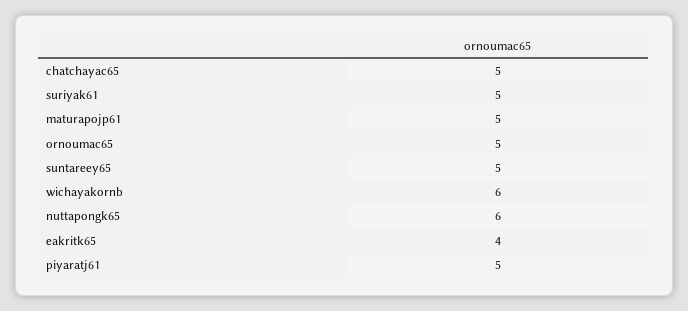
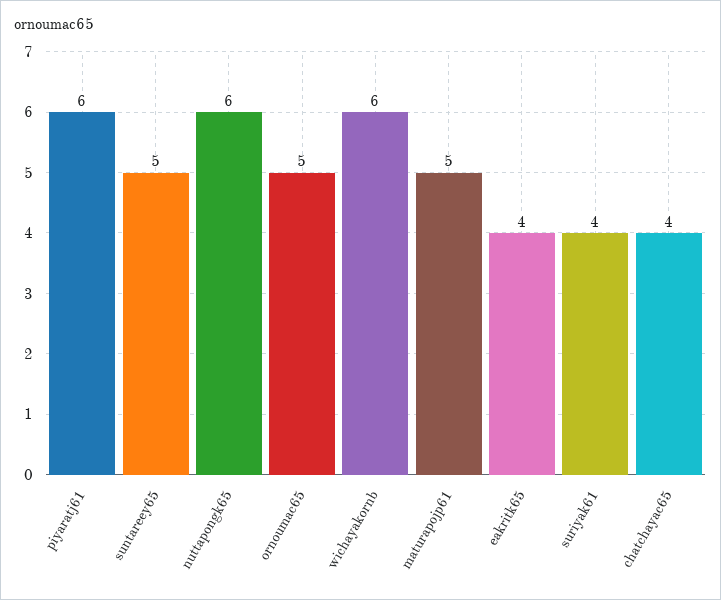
chatchayac65: 5 -> 4
suriyak61: 5 -> 4
piyaratj61: 5 -> 6

